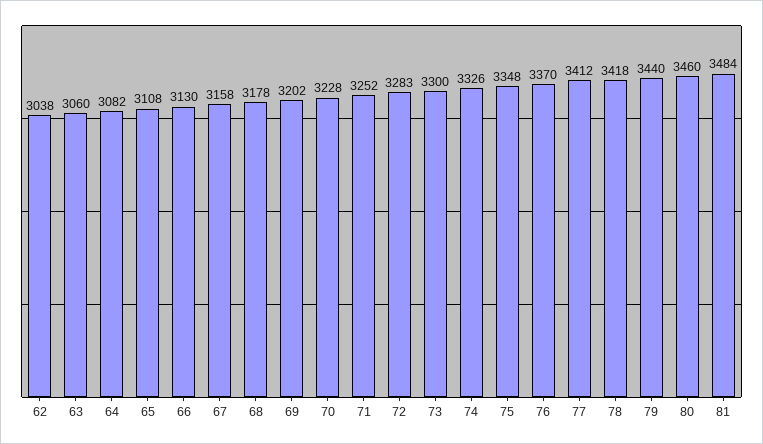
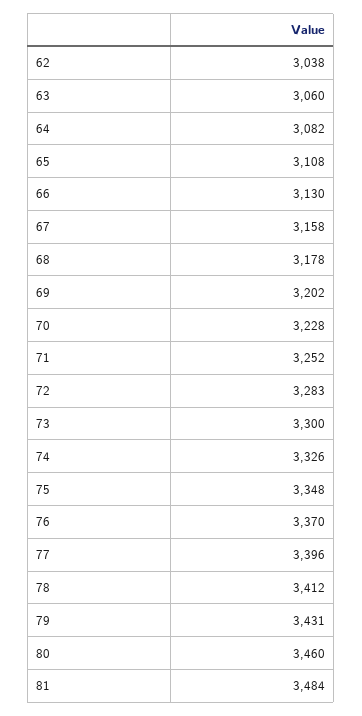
77: 3412 -> 3396
78: 3418 -> 3412
79: 3440 -> 3431

